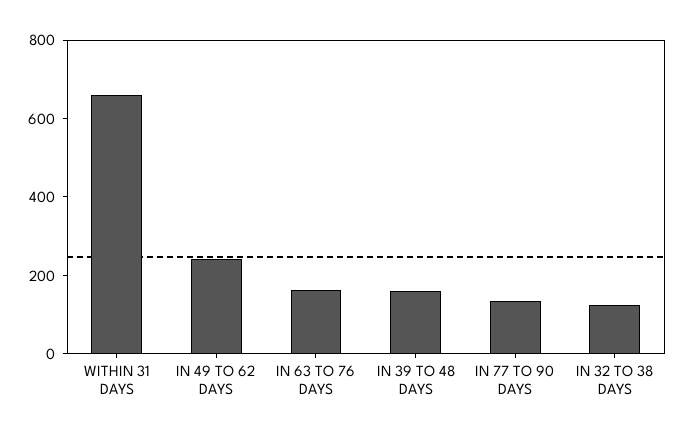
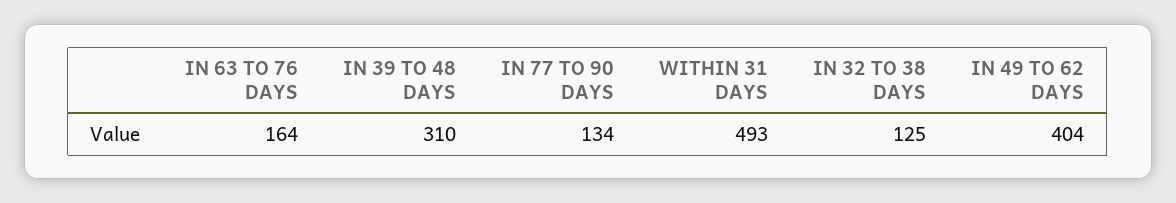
WITHIN 31 DAYS: 650 -> 493
IN 49 TO 62 DAYS: 250 -> 404
IN 39 TO 48 DAYS: 150 -> 310

